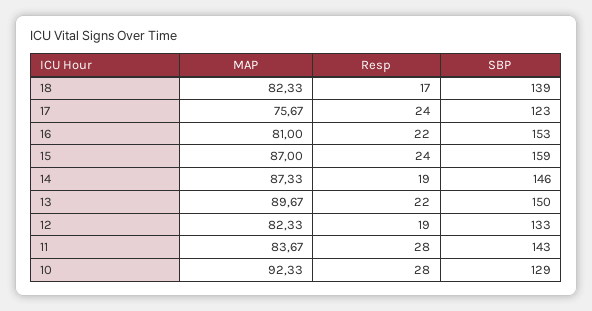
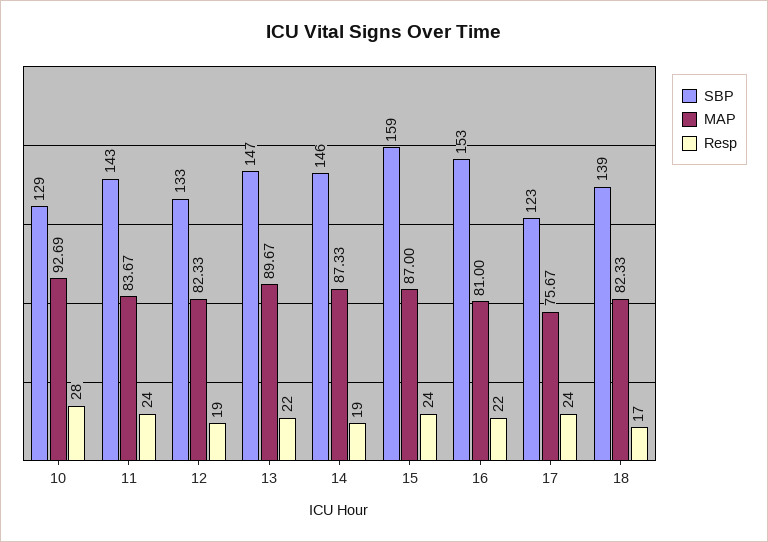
SBP, 13: 150 -> 147
Resp, 11: 28 -> 24
MAP, 10: 92.33 -> 92.69

